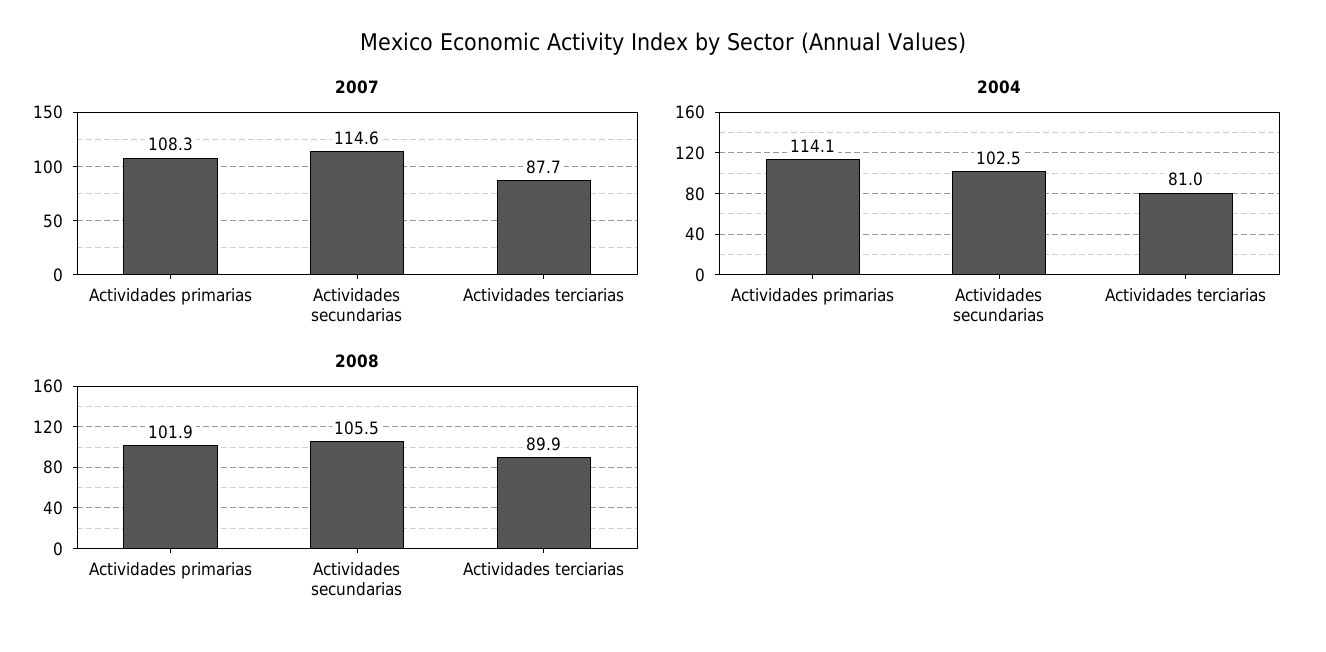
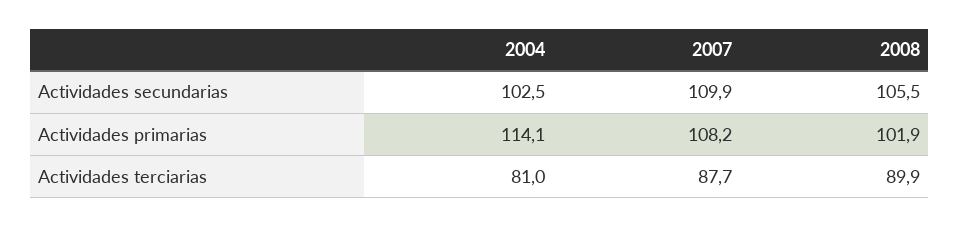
2007, Actividades primarias: 108.3 -> 108.2
2007, Actividades secundarias: 114.6 -> 109.9

